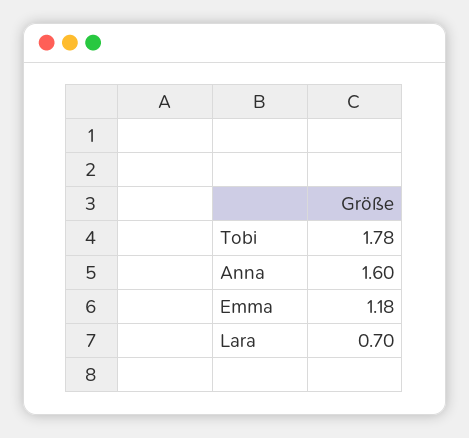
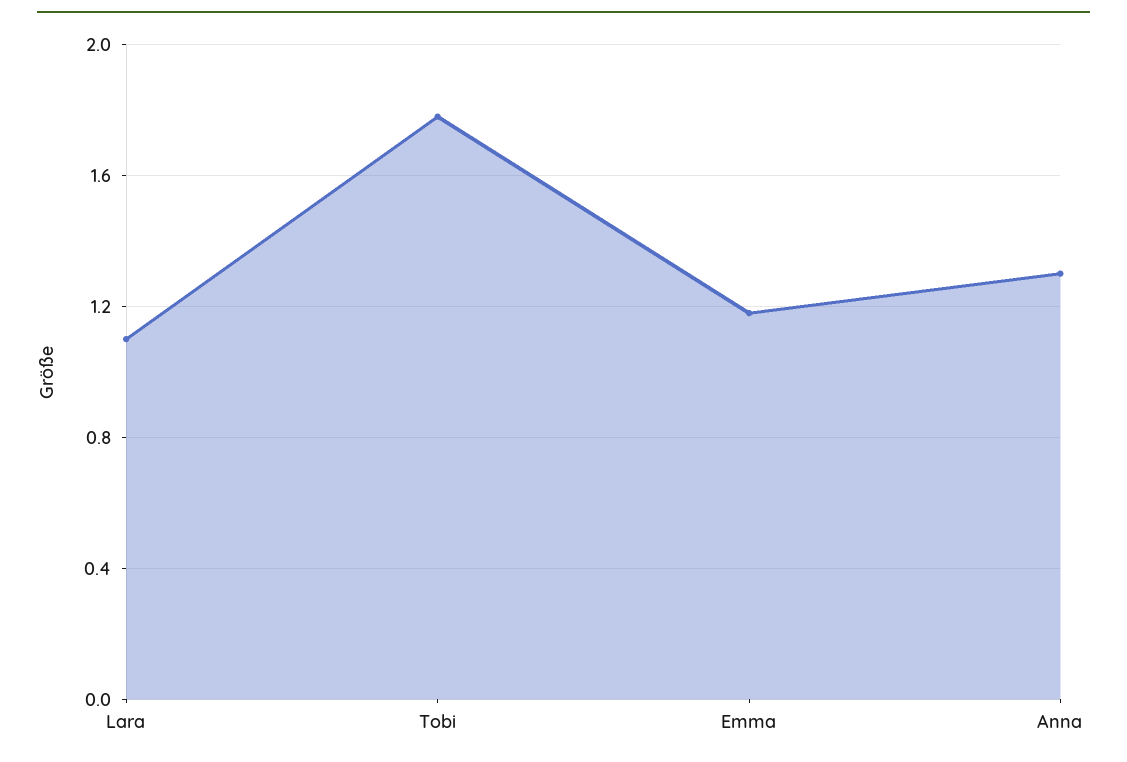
Anna: 1.6 -> 1.3
Lara: 0.7 -> 1.1

